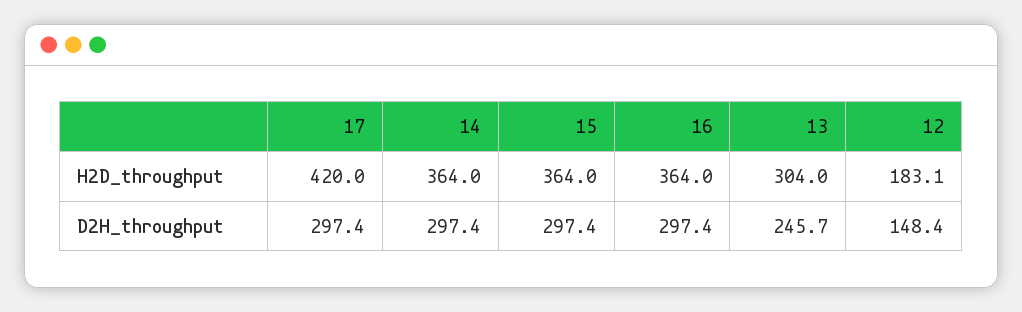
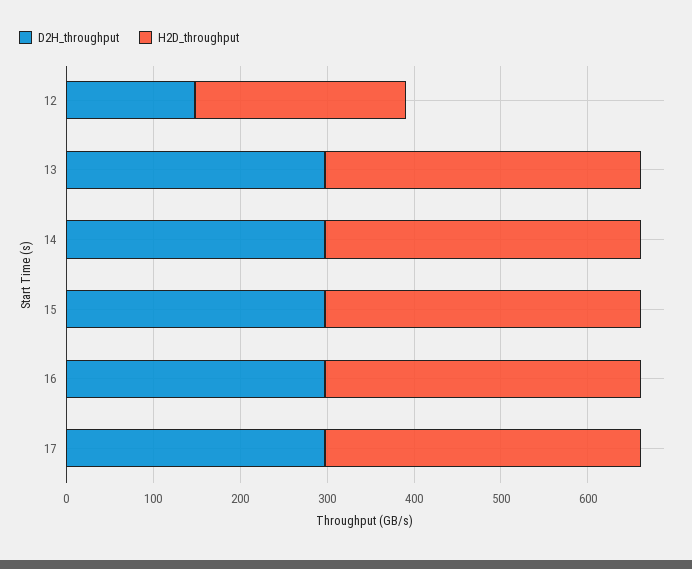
H2D_throughput, 17: 420 -> 360
H2D_throughput, 13: 304 -> 360
H2D_throughput, 12: 183.1 -> 240
D2H_throughput, 13: 245.7 -> 300

